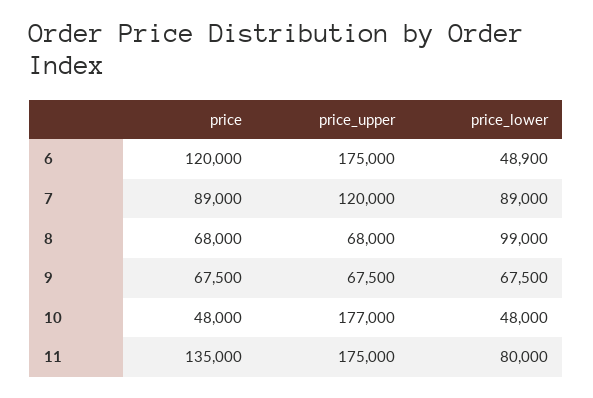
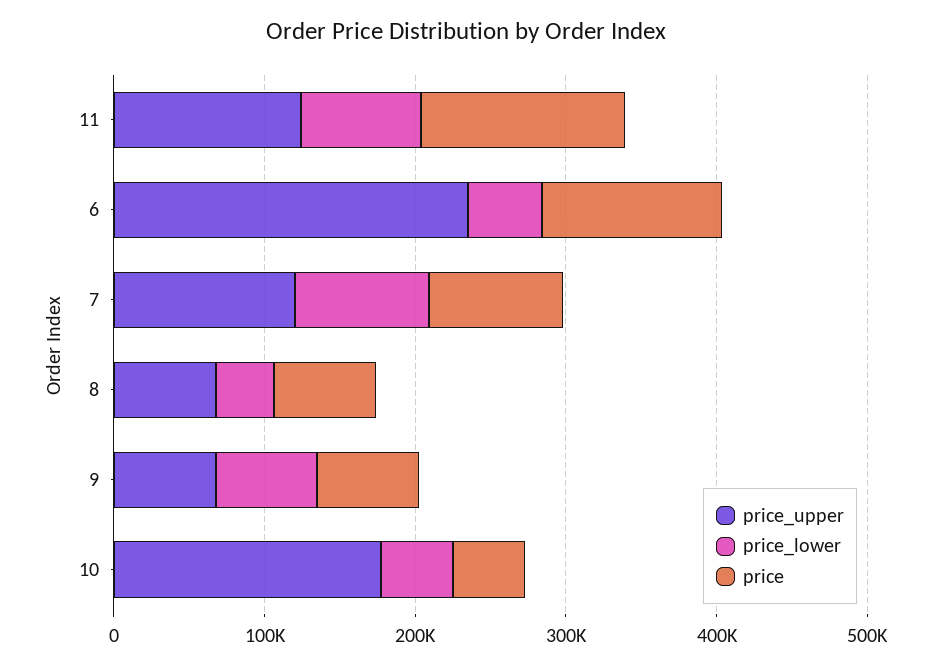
price_upper, 6: 175000 -> 240000
price_lower, 8: 99000 -> 40000
price_upper, 11: 175000 -> 120000

